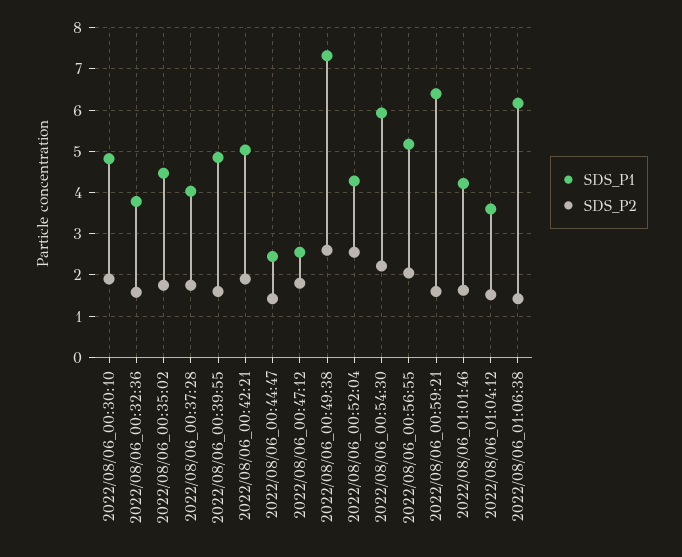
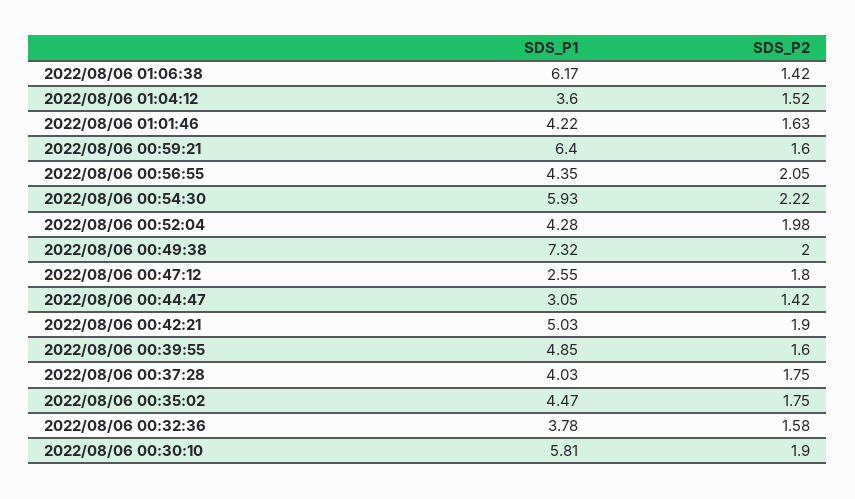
SDS_P1, 2022/08/06_00:30:10: 4.8 -> 5.81
SDS_P1, 2022/08/06_00:44:47: 2.4 -> 3.05
SDS_P2, 2022/08/06_00:49:38: 2.6 -> 2
SDS_P2, 2022/08/06_00:52:04: 2.6 -> 1.98
SDS_P1, 2022/08/06_00:56:55: 5.2 -> 4.35

